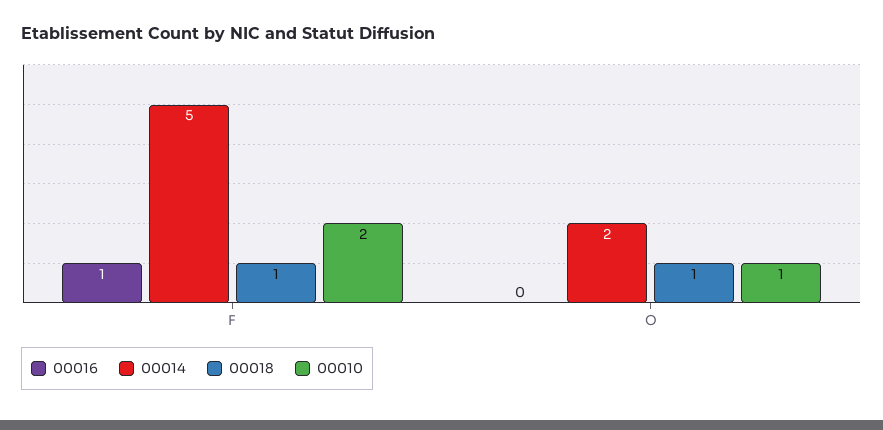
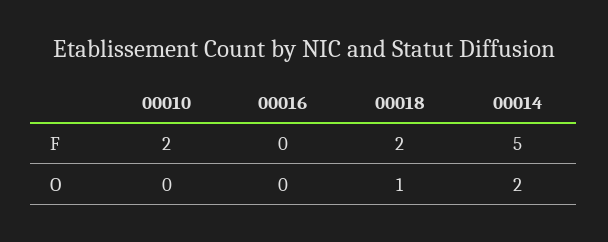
00016, F: 1 -> 0
00018, F: 1 -> 2
00010, O: 1 -> 0

